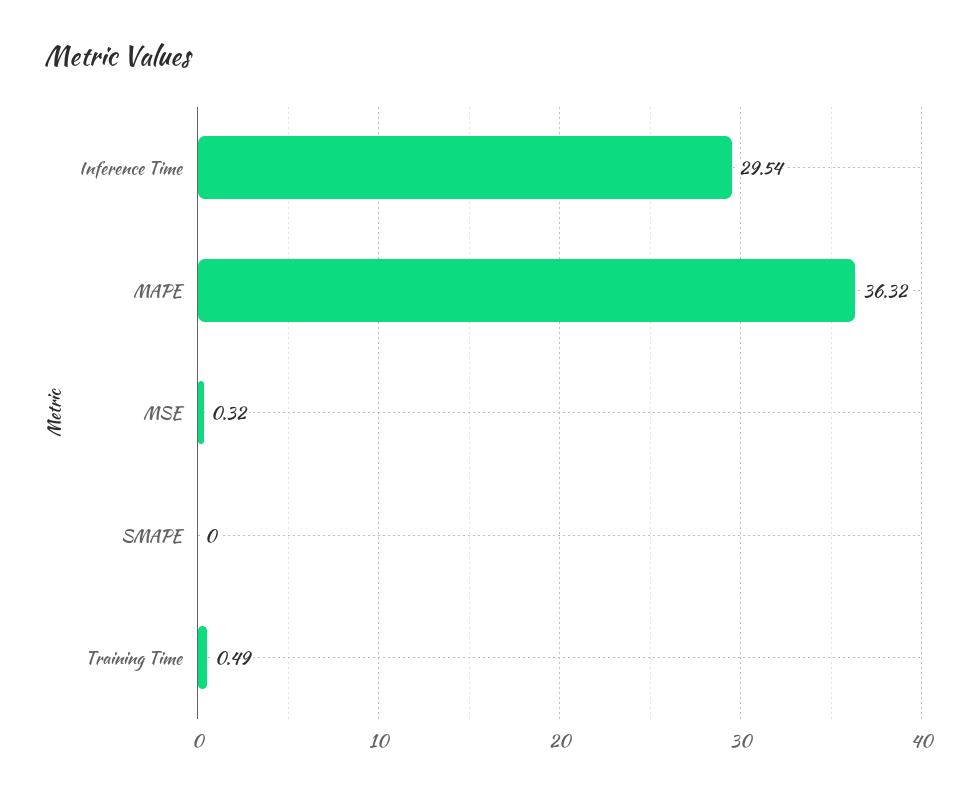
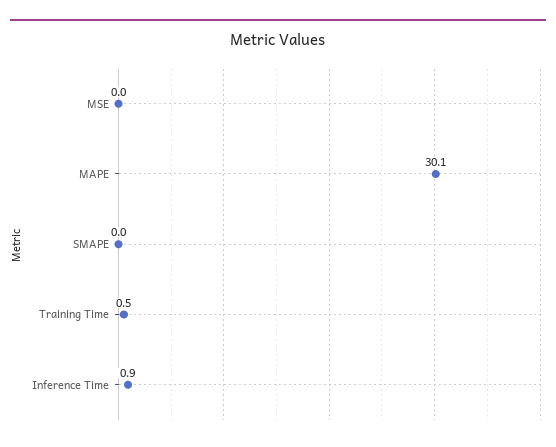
Inference Time: 29.54 -> 0.9
MAPE: 36.32 -> 30.1
MSE: 0.32 -> 0

